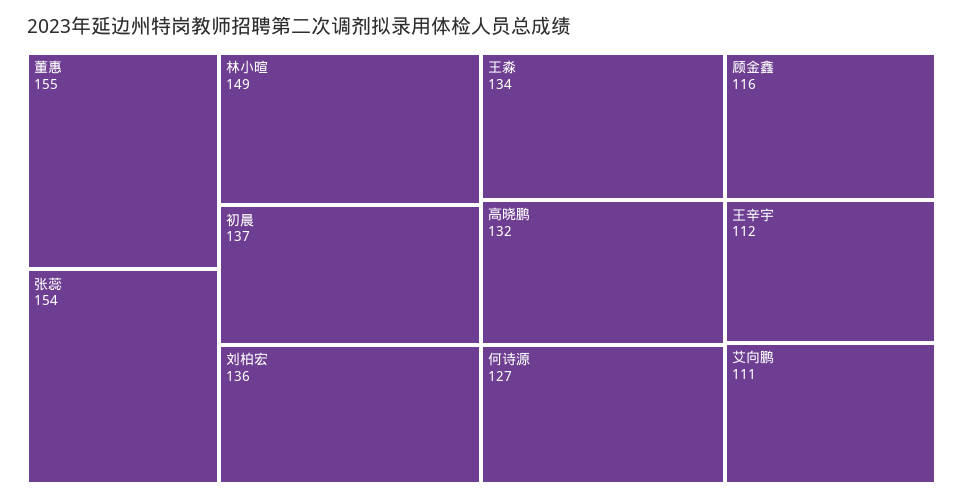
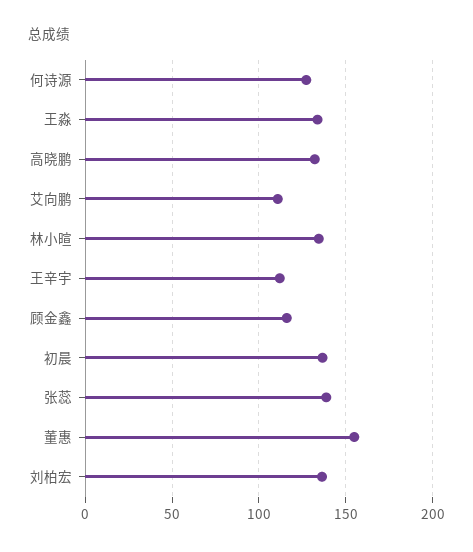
张蕊: 154 -> 140
林小暄: 149 -> 135

